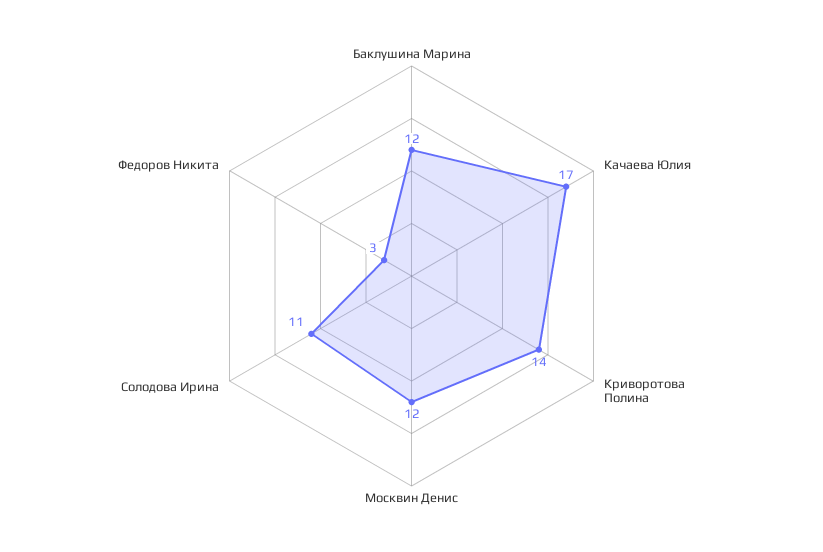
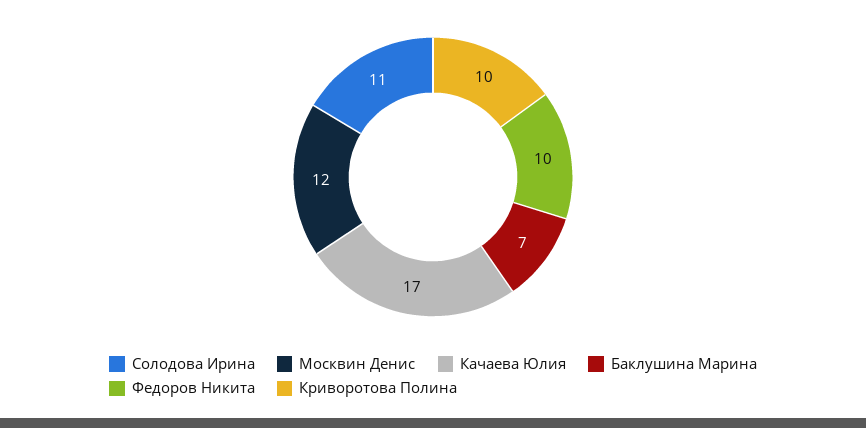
Баклушина Марина: 12 -> 7
Криворотова Полина: 14 -> 10
Федоров Никита: 3 -> 10

